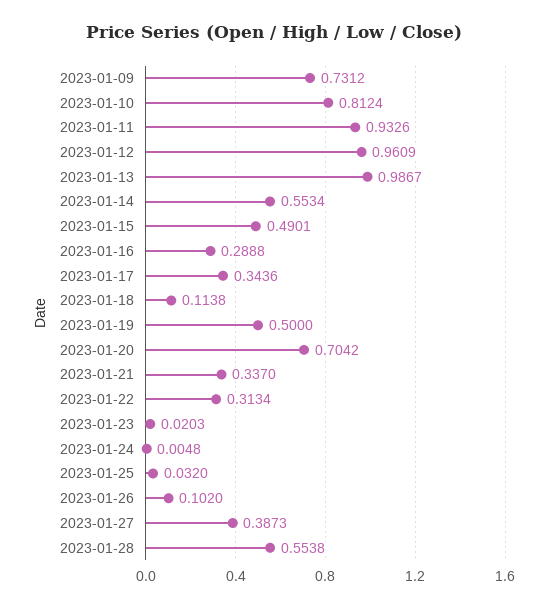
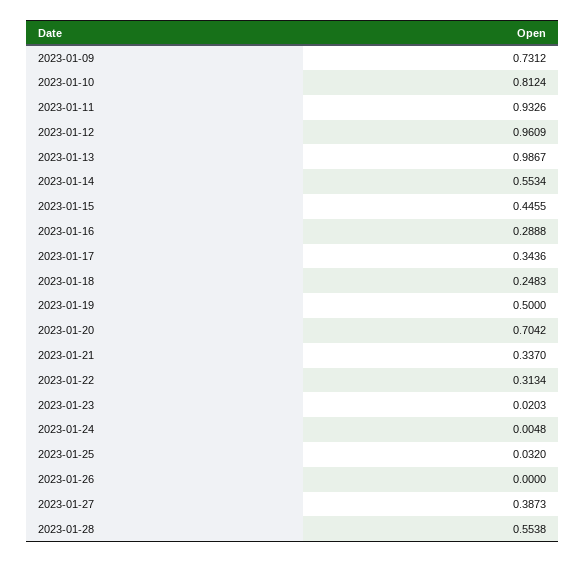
2023-01-15: 0.4901 -> 0.4455
2023-01-18: 0.1138 -> 0.2483
2023-01-26: 0.102 -> 0

